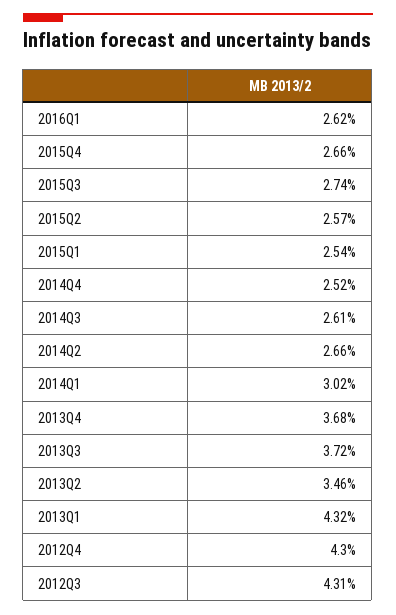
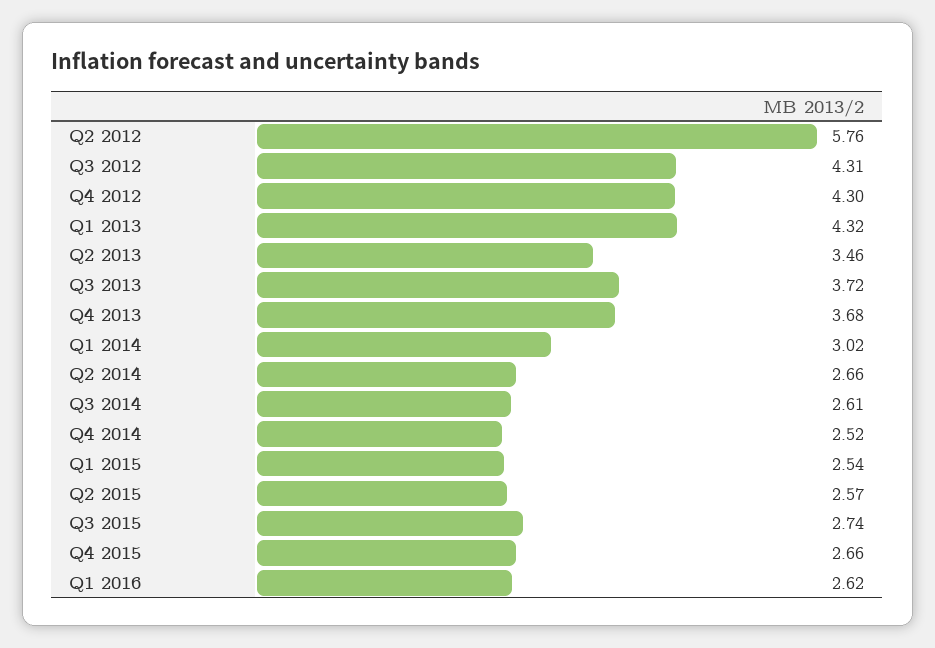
Q2 2012: none -> 5.76

